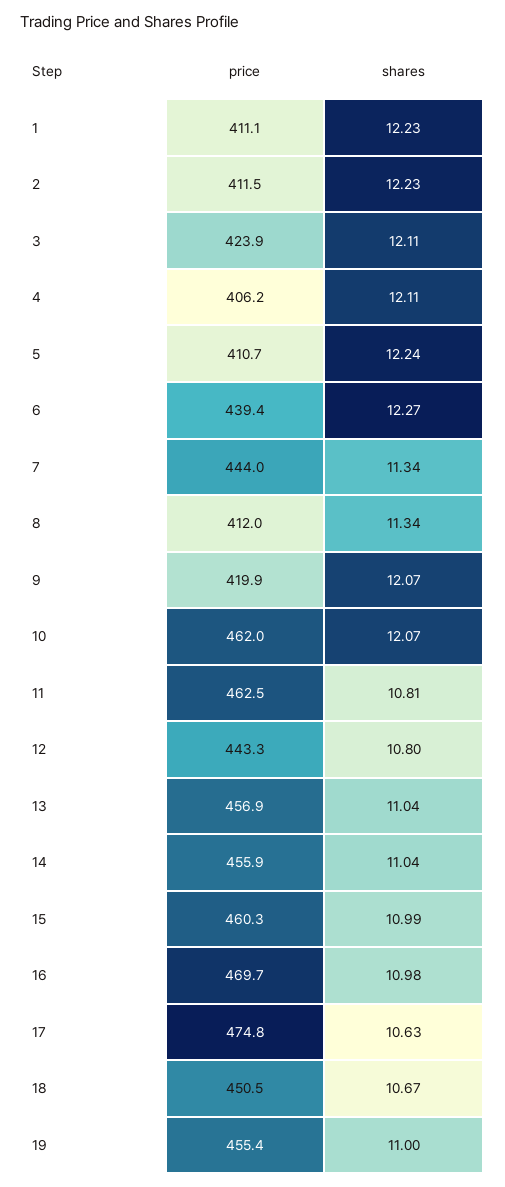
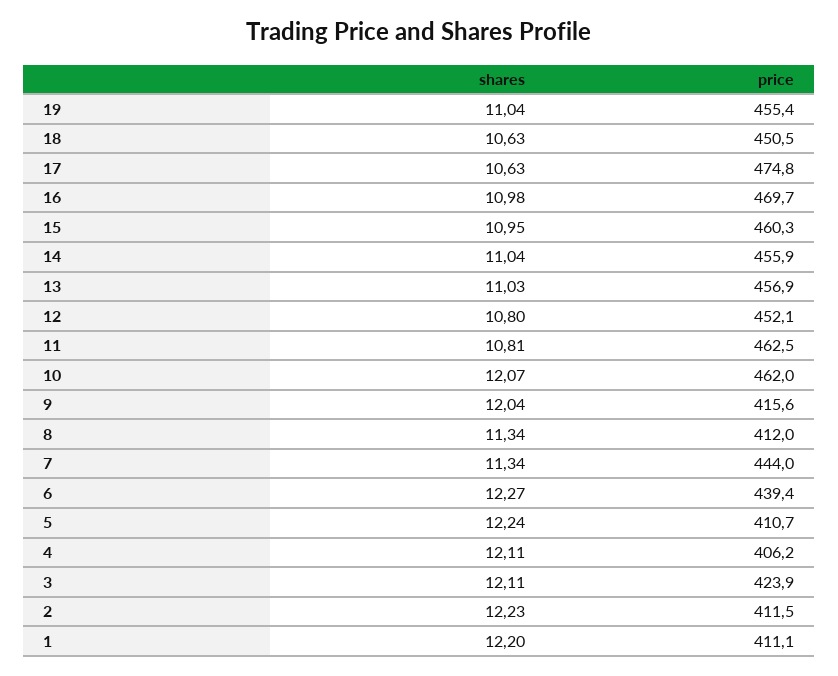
shares, 1: 12.23 -> 12.2
price, 9: 419.9 -> 415.6
shares, 9: 12.07 -> 12.04
price, 12: 443.3 -> 452.1
shares, 13: 11.04 -> 11.03
shares, 15: 10.99 -> 10.95
shares, 18: 10.67 -> 10.63
shares, 19: 11 -> 11.04

